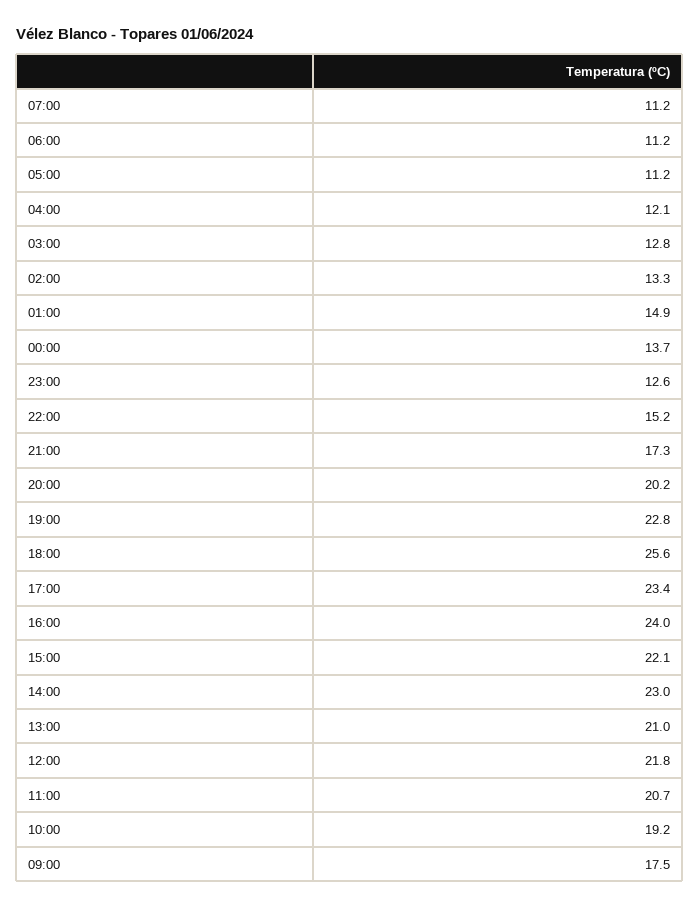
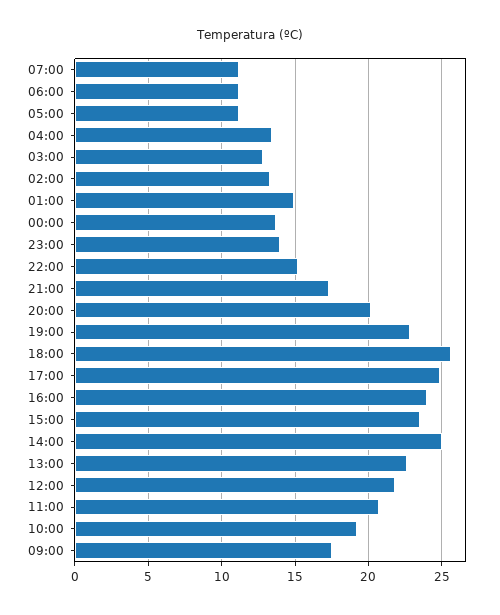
04:00: 12.1 -> 13.5
23:00: 12.6 -> 14
17:00: 23.4 -> 25
15:00: 22.1 -> 23.5
14:00: 23 -> 25
13:00: 21 -> 22.5

